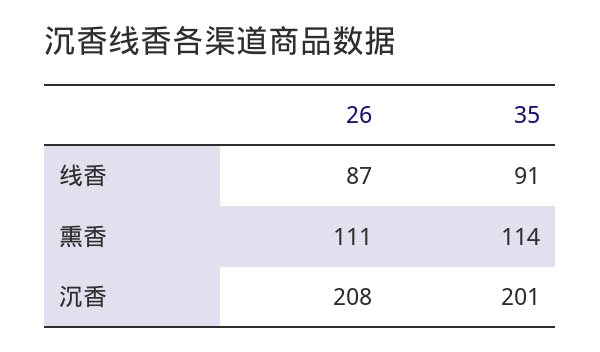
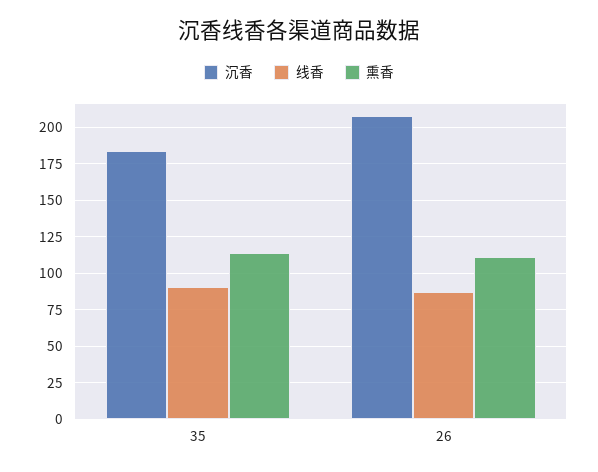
沉香, 35: 201 -> 185

